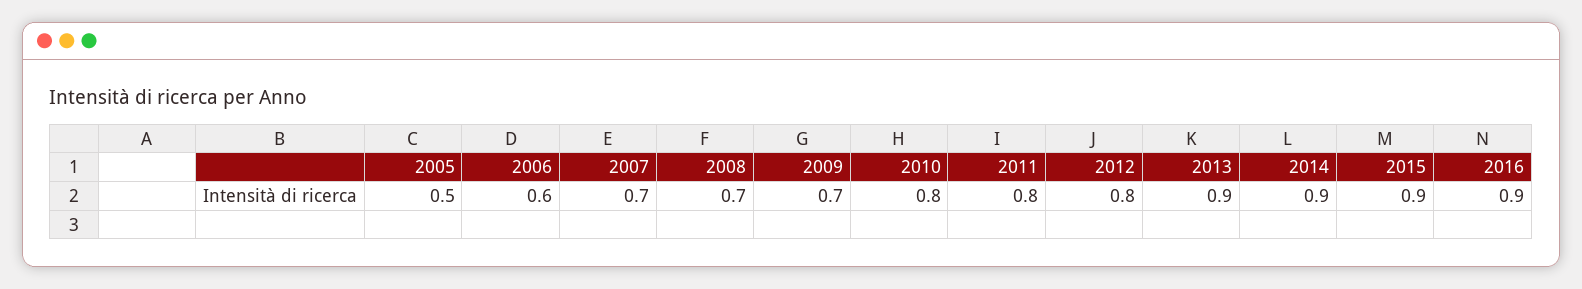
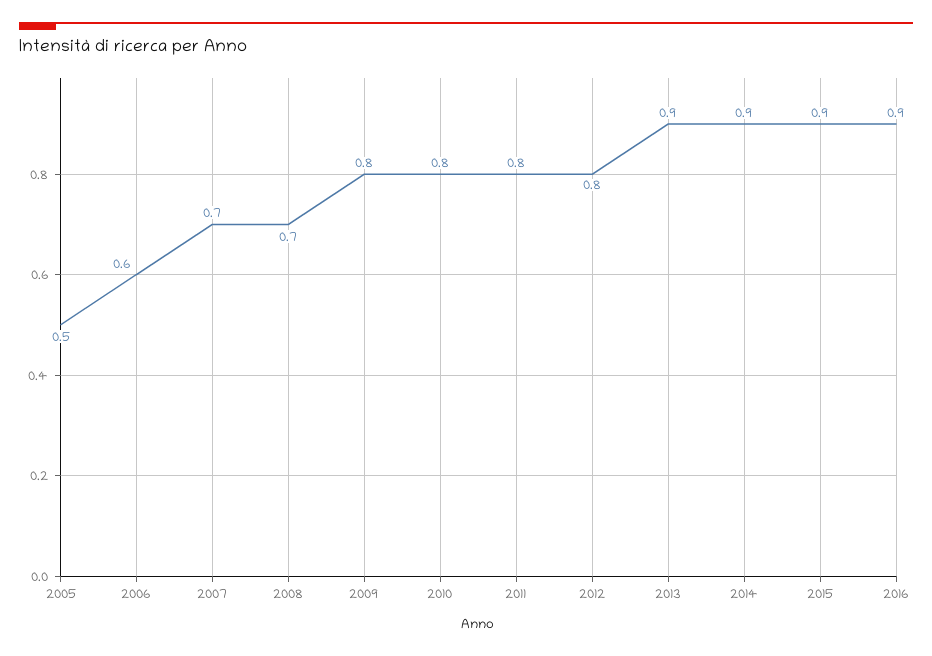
2009: 0.7 -> 0.8

